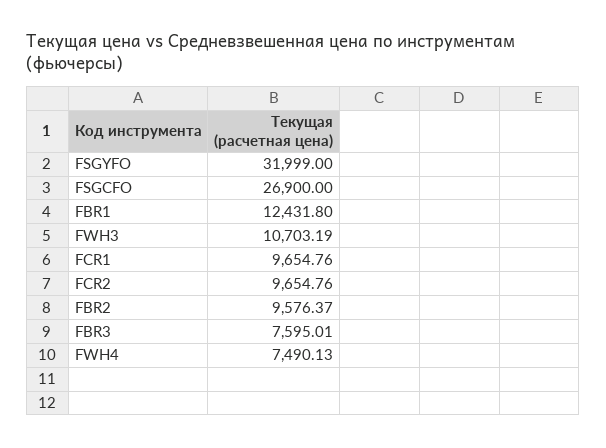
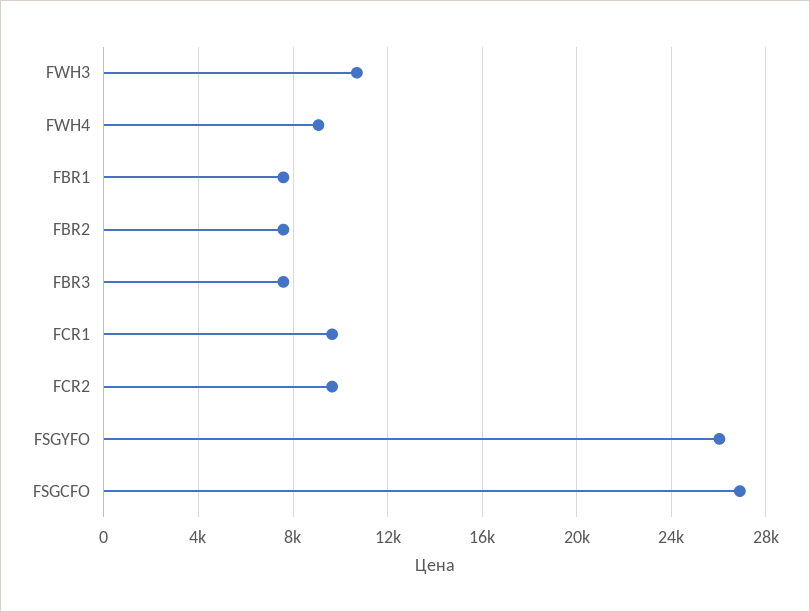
FSGYFO: 31999 -> 26000
FBR1: 12431.8 -> 7500
FBR2: 9576.37 -> 7500
FWH4: 7490.13 -> 9000

